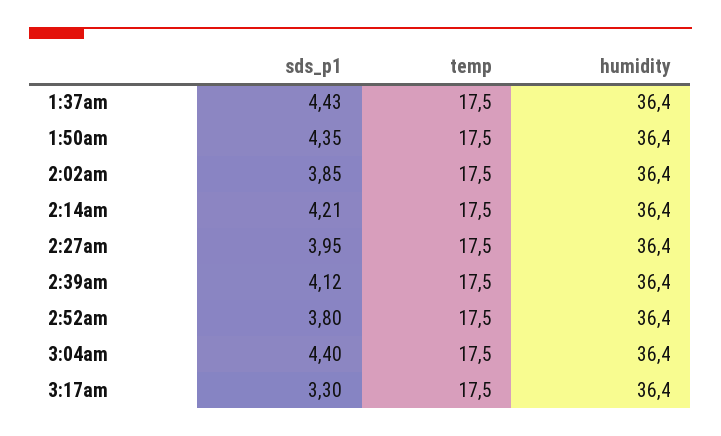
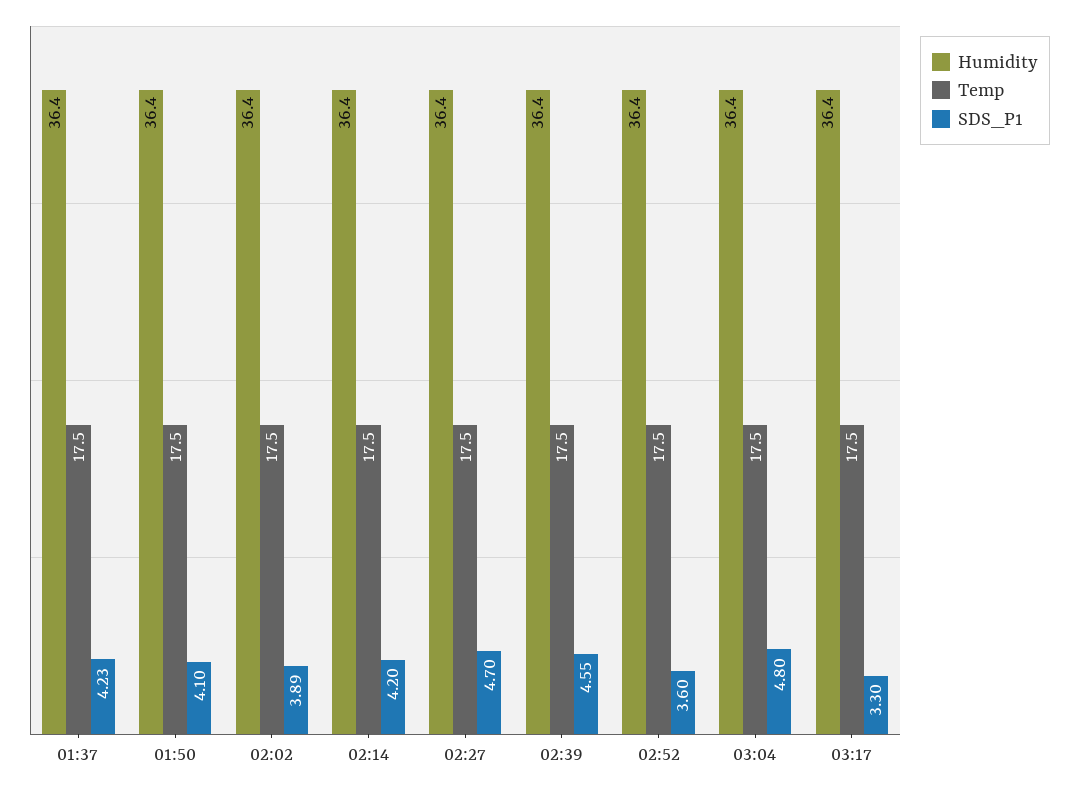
sds_p1, 1:37am: 4.43 -> 4.23
sds_p1, 1:50am: 4.35 -> 4.1
sds_p1, 2:02am: 3.85 -> 3.89
sds_p1, 2:14am: 4.21 -> 4.2
sds_p1, 2:27am: 3.95 -> 4.7
sds_p1, 2:39am: 4.12 -> 4.55
sds_p1, 2:52am: 3.8 -> 3.6
sds_p1, 3:04am: 4.4 -> 4.8

